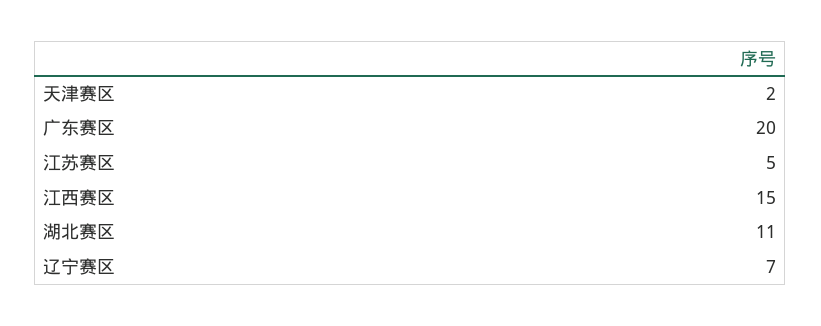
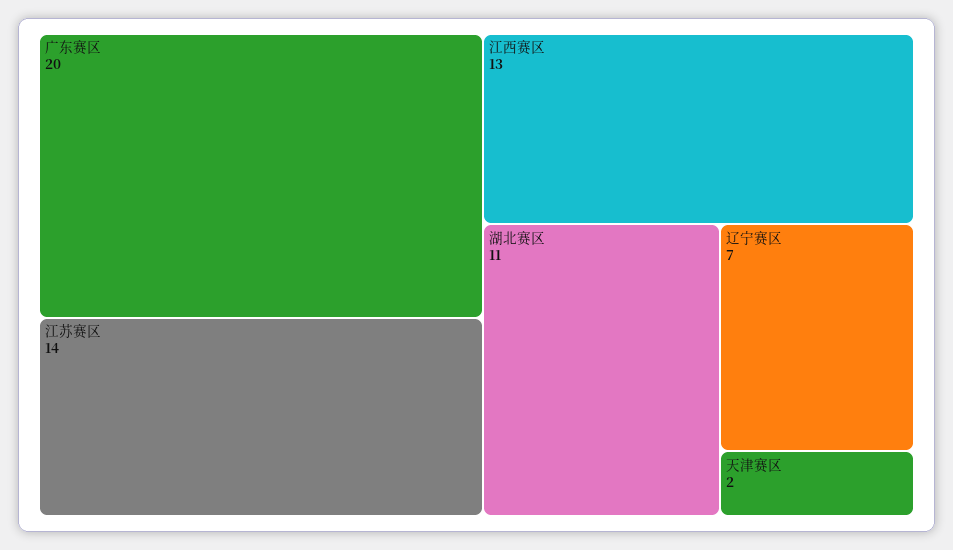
江苏赛区: 5 -> 14
江西赛区: 15 -> 13

